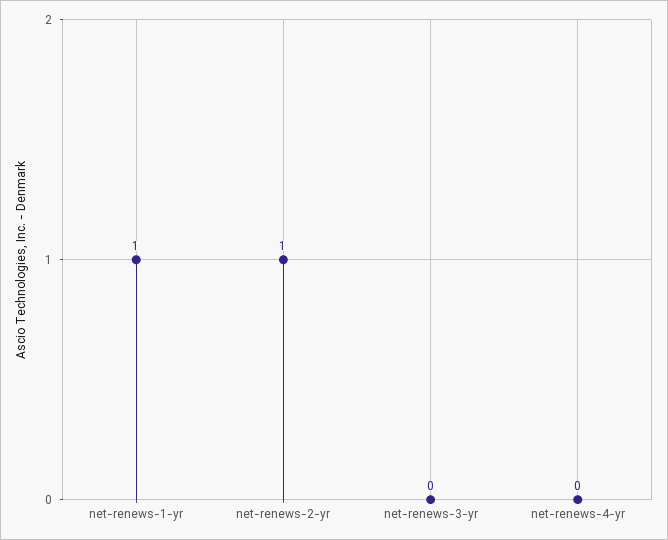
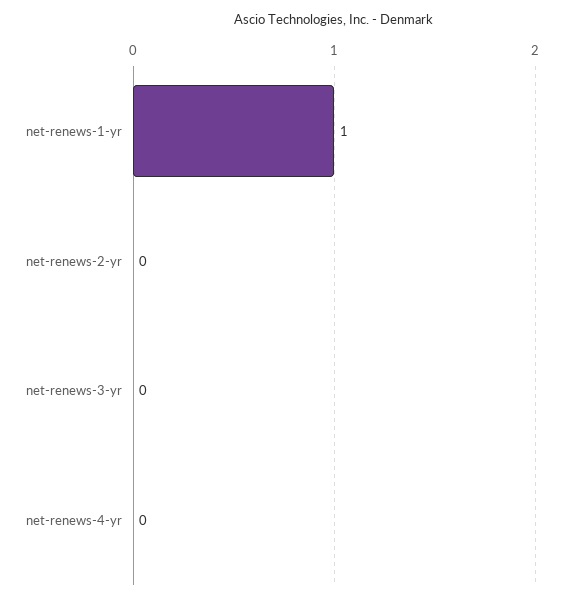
net-renews-2-yr: 1 -> 0

